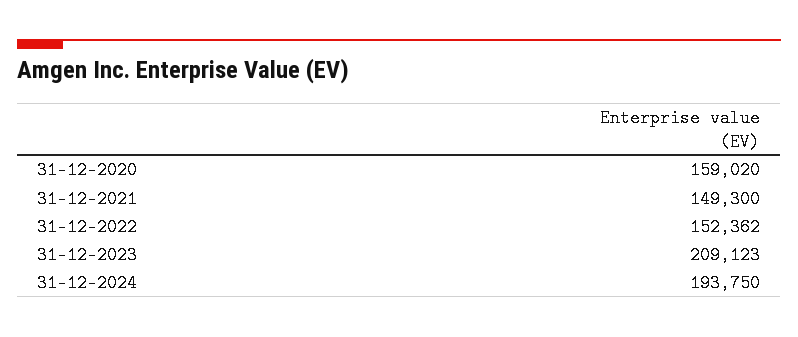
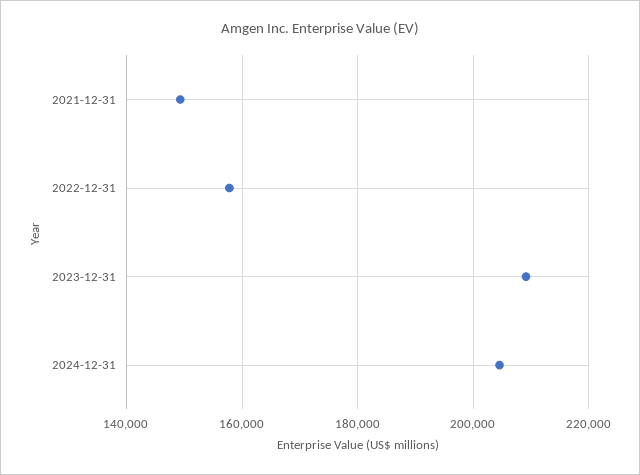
31-12-2020: 159020 -> none
31-12-2022: 152362 -> 158000
31-12-2024: 193750 -> 204000

